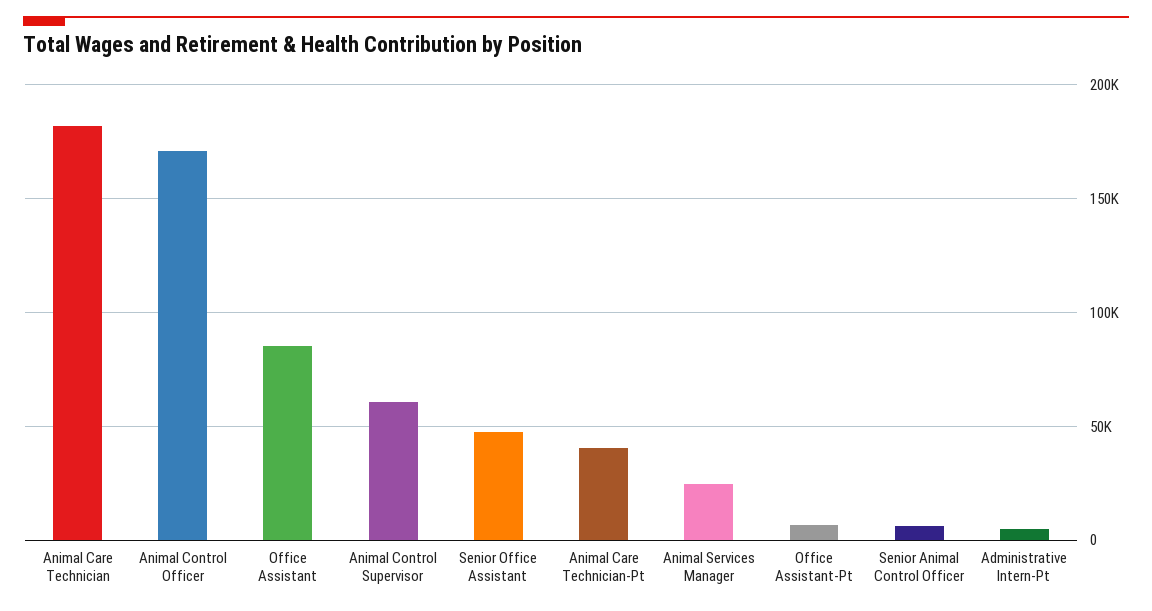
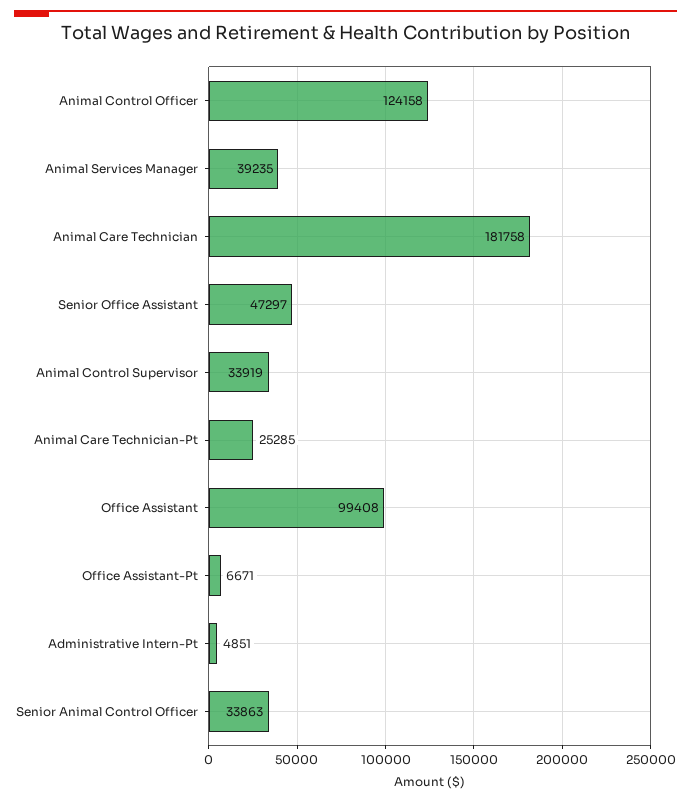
Animal Control Officer: 170000 -> 124158
Office Assistant: 85000 -> 99408
Animal Control Supervisor: 60000 -> 33919
Animal Care Technician-Pt: 40000 -> 25285
Animal Services Manager: 25000 -> 39235
Senior Animal Control Officer: 5000 -> 33863

